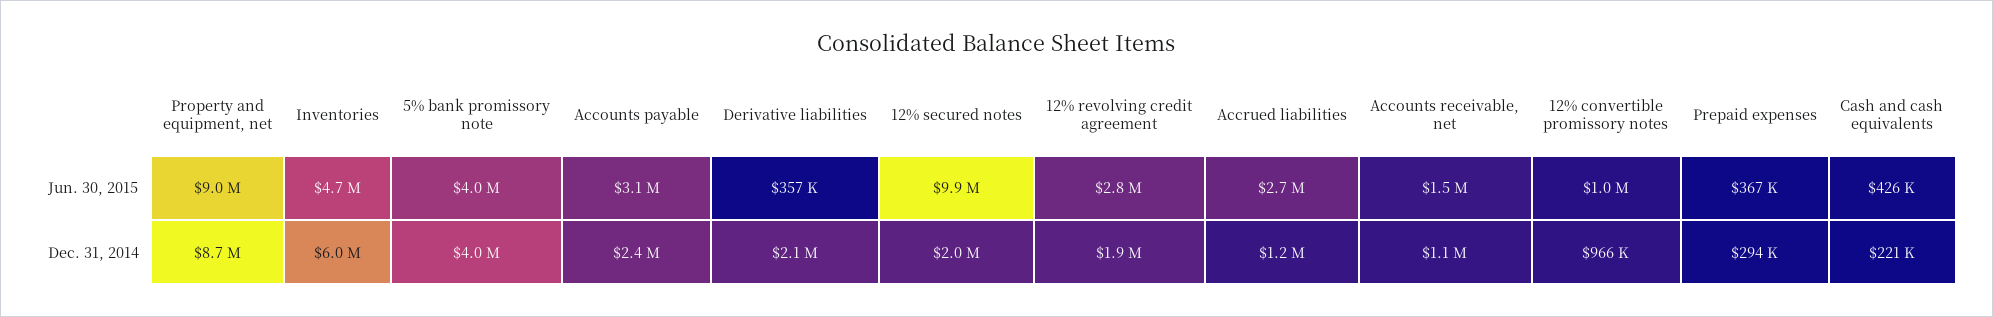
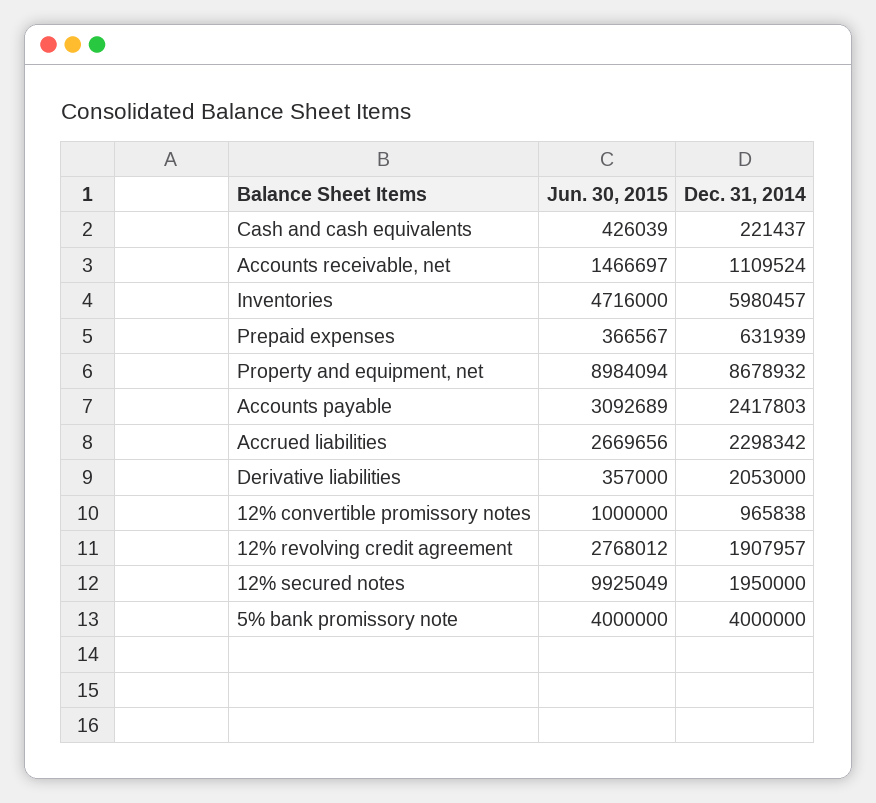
Accrued liabilities, Dec. 31, 2014: 1200000 -> 2298342
Prepaid expenses, Dec. 31, 2014: 294000 -> 631939

